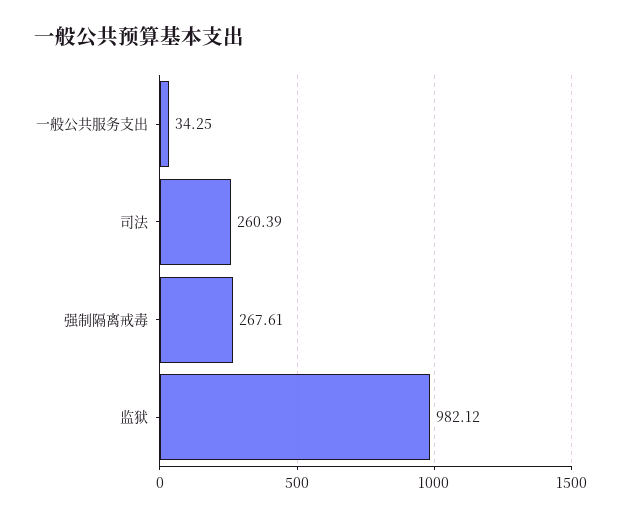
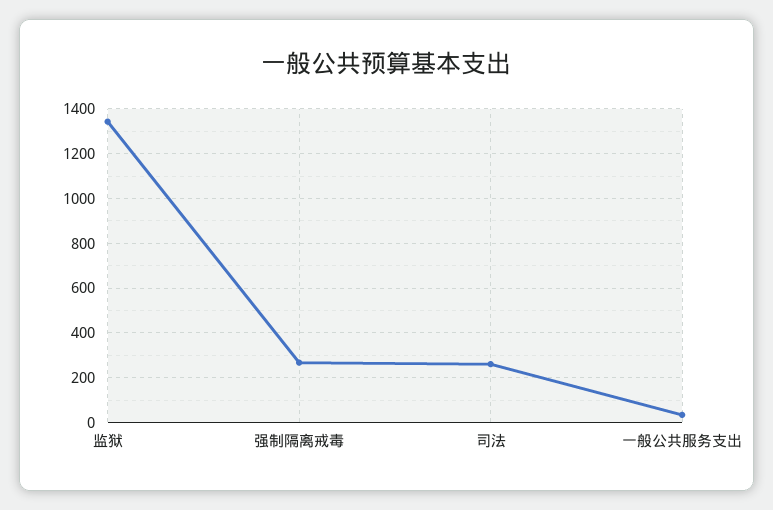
监狱: 982.12 -> 1350

